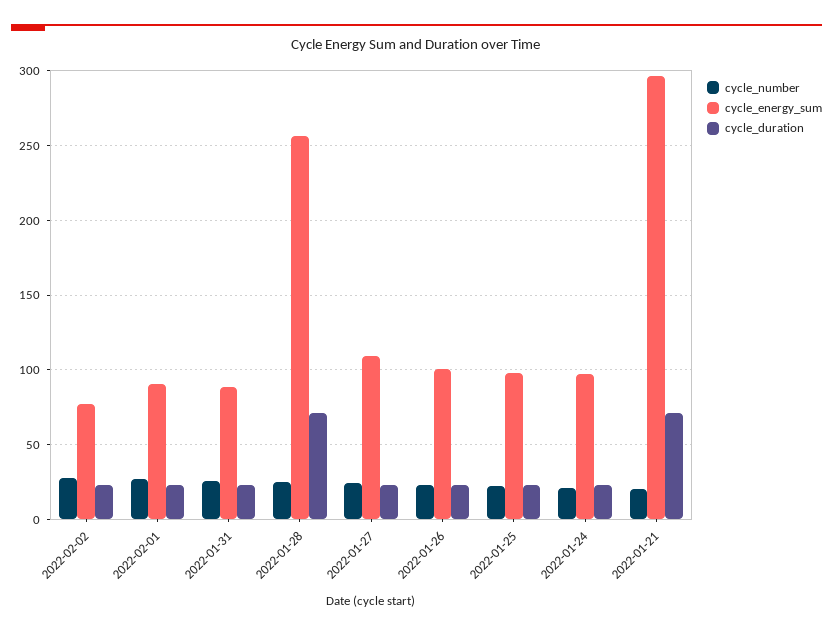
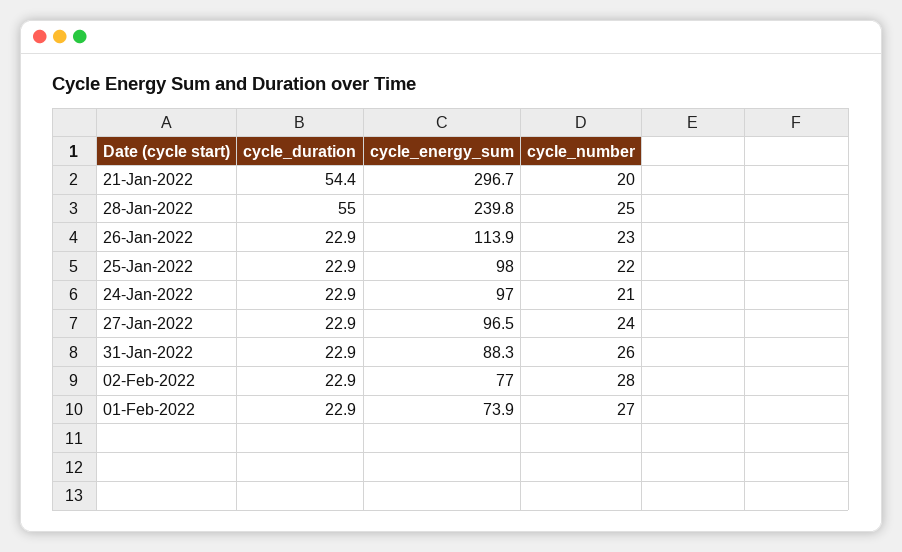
cycle_energy_sum, 2022-02-01: 90 -> 73.9
cycle_energy_sum, 2022-01-28: 255 -> 239.8
cycle_duration, 2022-01-28: 70 -> 55
cycle_energy_sum, 2022-01-27: 110 -> 96.5
cycle_energy_sum, 2022-01-26: 100 -> 113.9
cycle_duration, 2022-01-21: 70 -> 54.4

